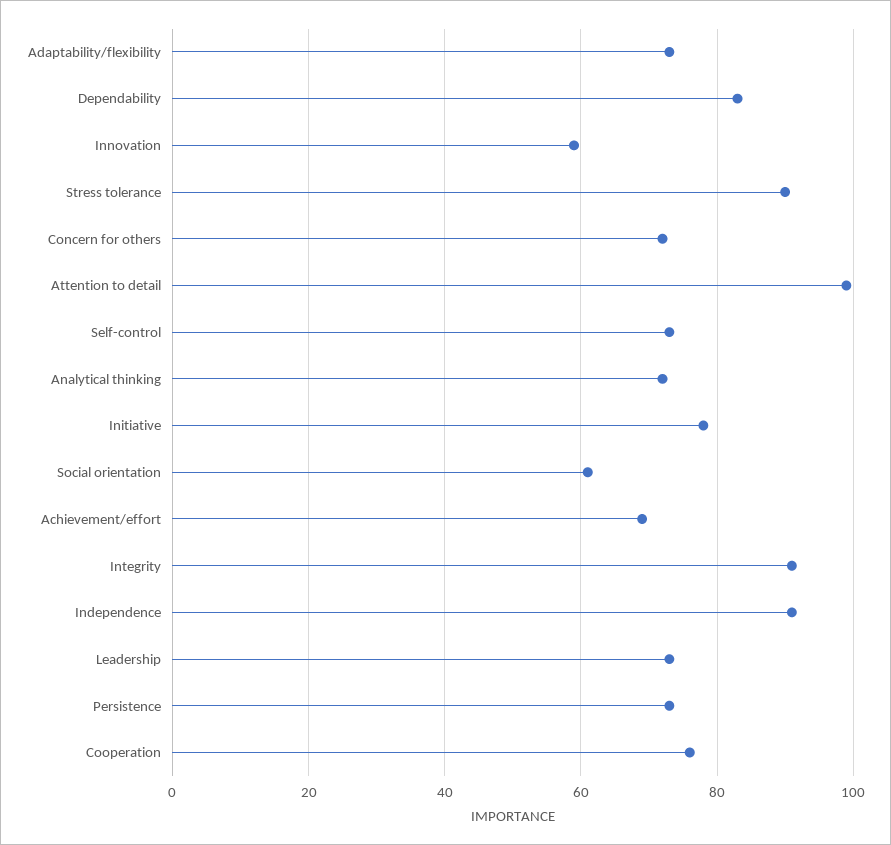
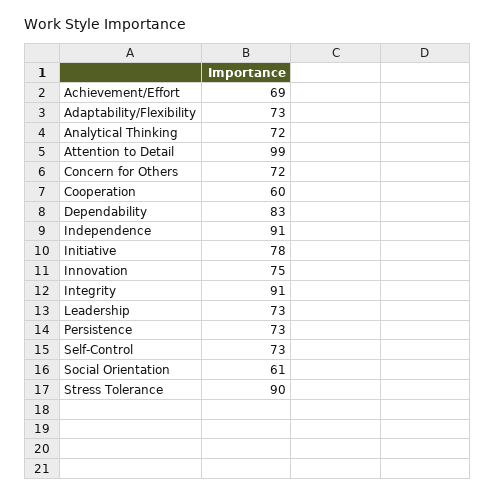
Innovation: 60 -> 75
Cooperation: 75 -> 60

